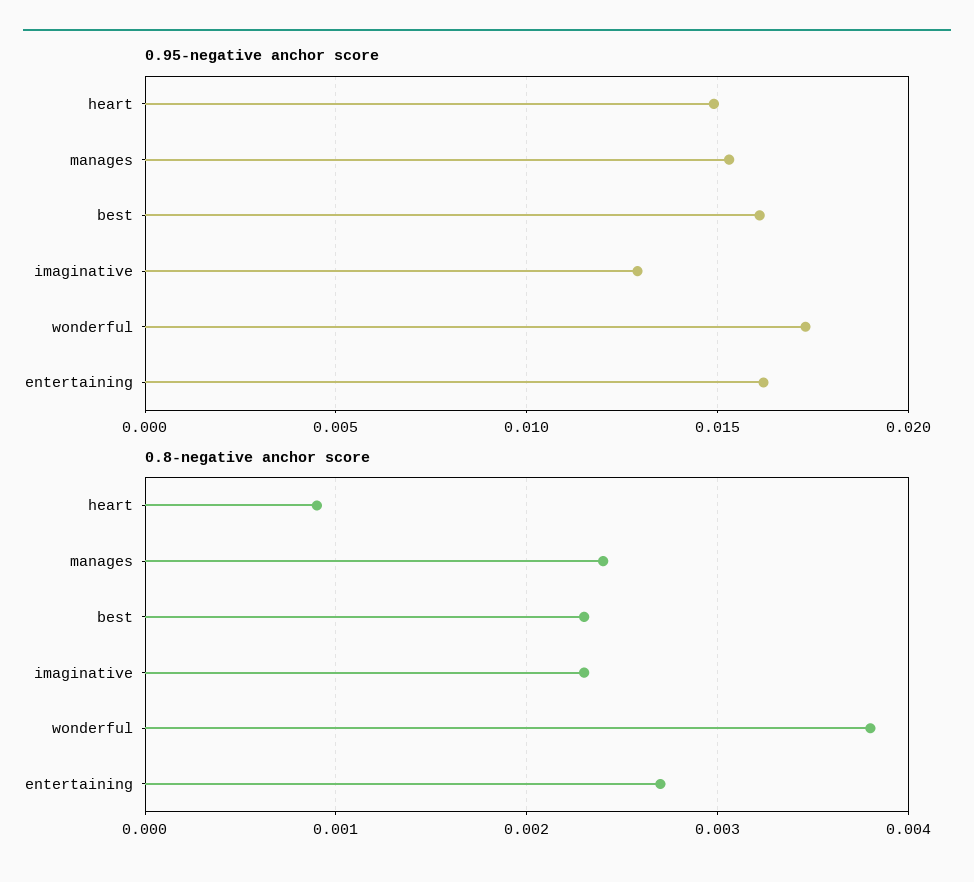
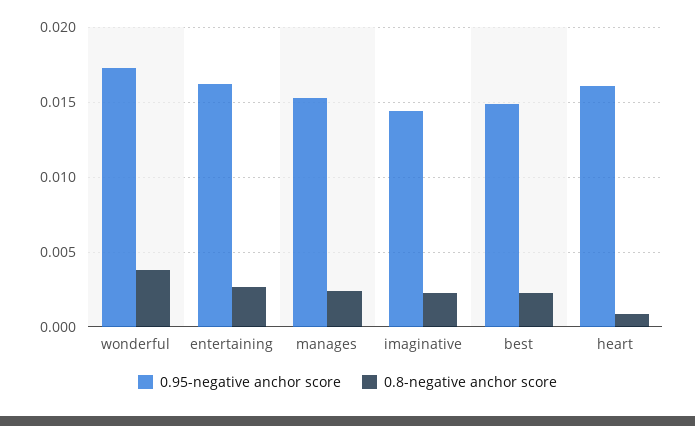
0.95-negative anchor score, heart: 0.015 -> 0.016
0.95-negative anchor score, best: 0.016 -> 0.015
0.95-negative anchor score, imaginative: 0.013 -> 0.0145

